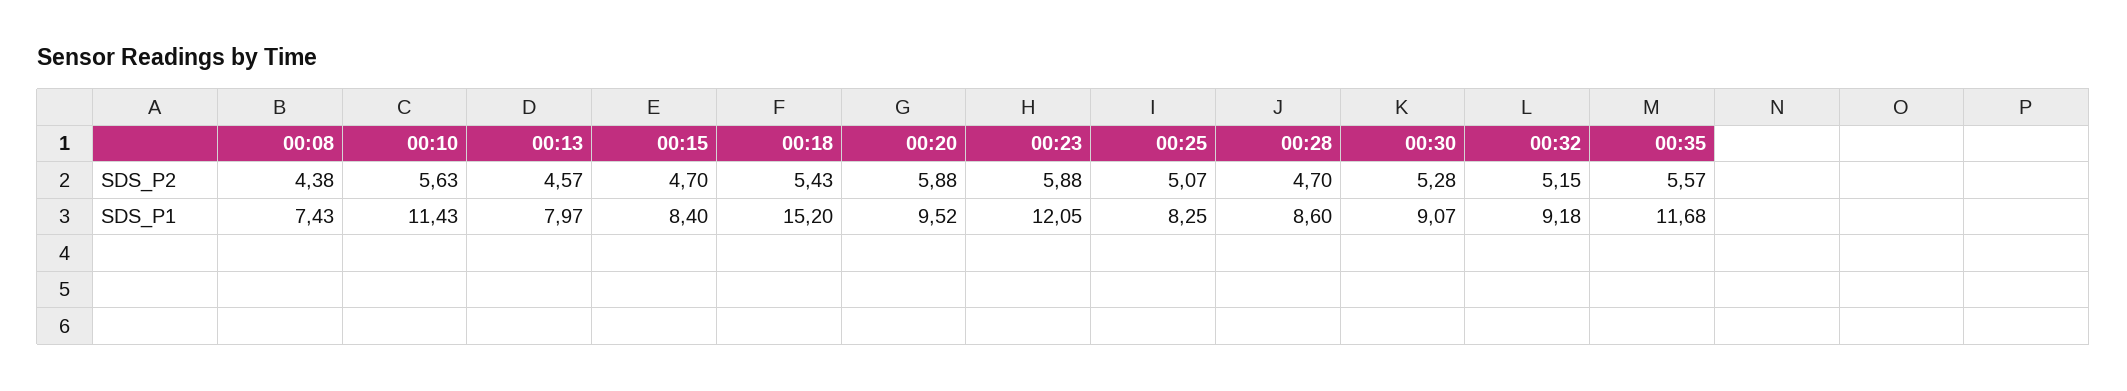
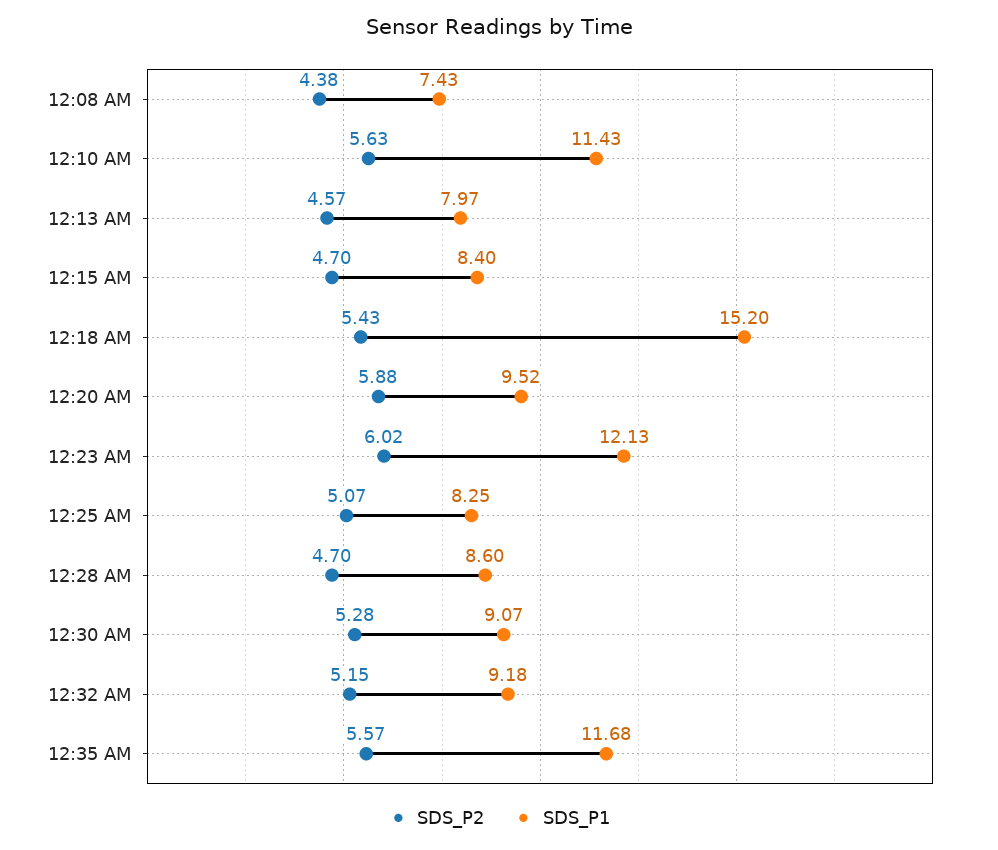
SDS_P2, 00:23: 5.88 -> 6.02
SDS_P1, 00:23: 12.05 -> 12.13

